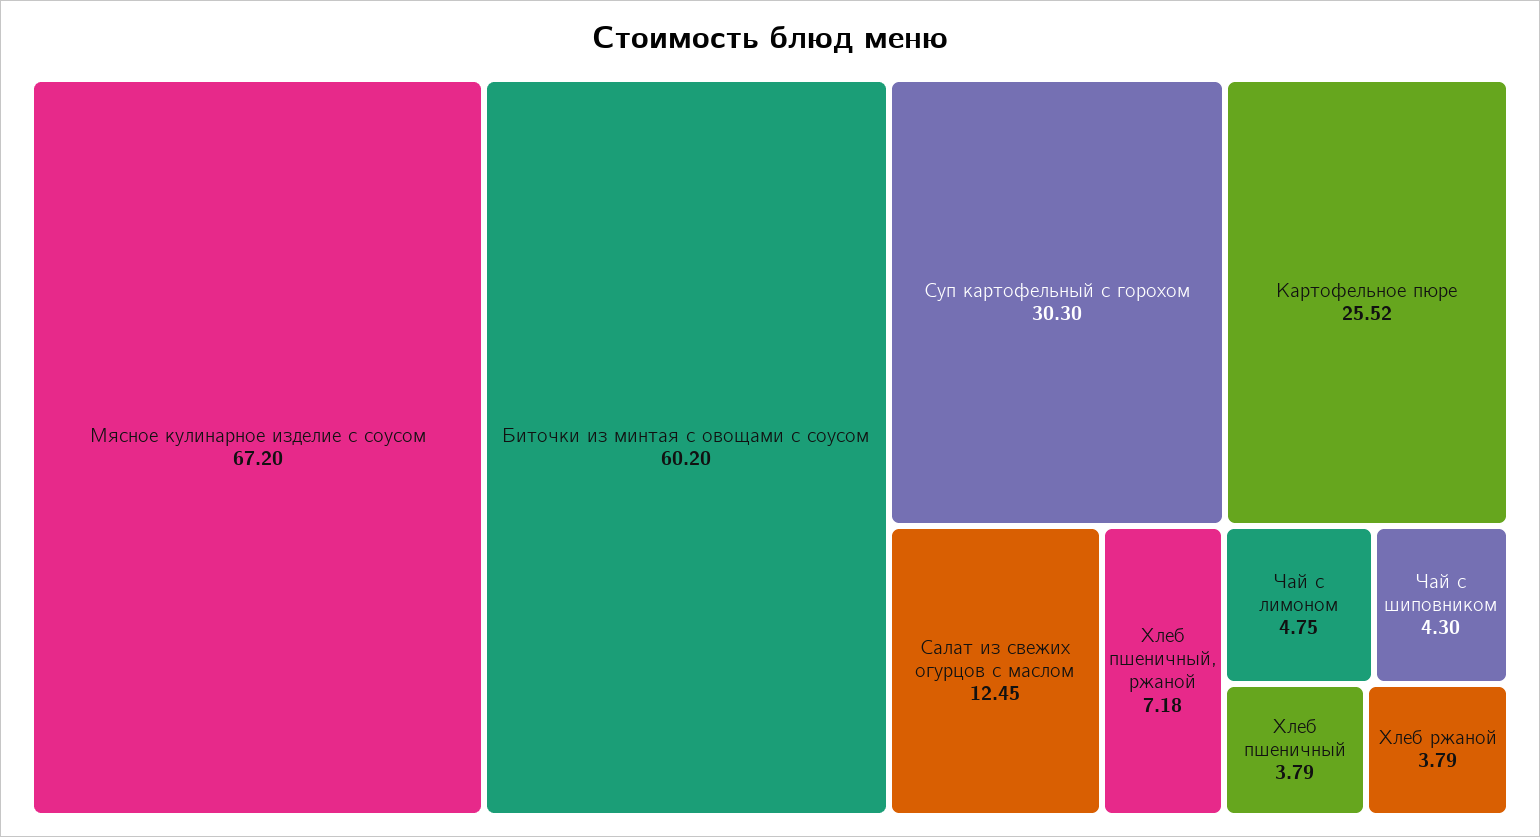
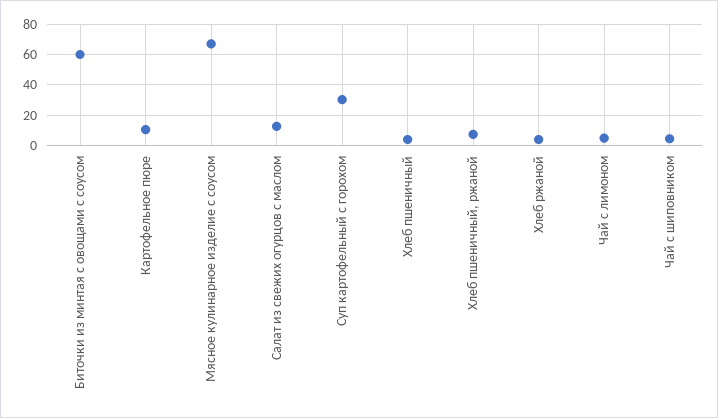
Картофельное пюре: 25.52 -> 10

